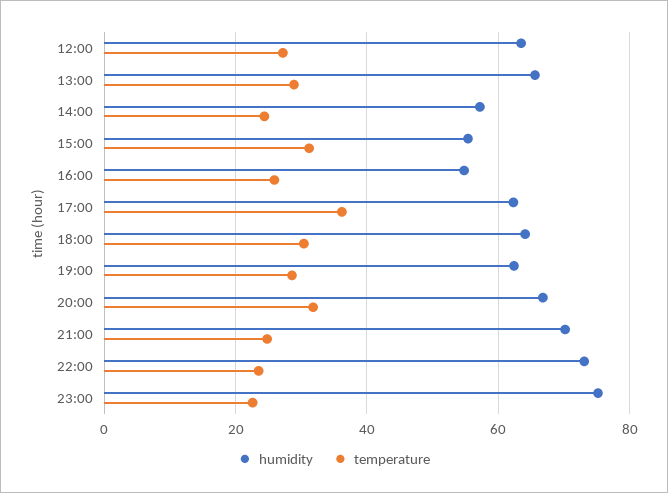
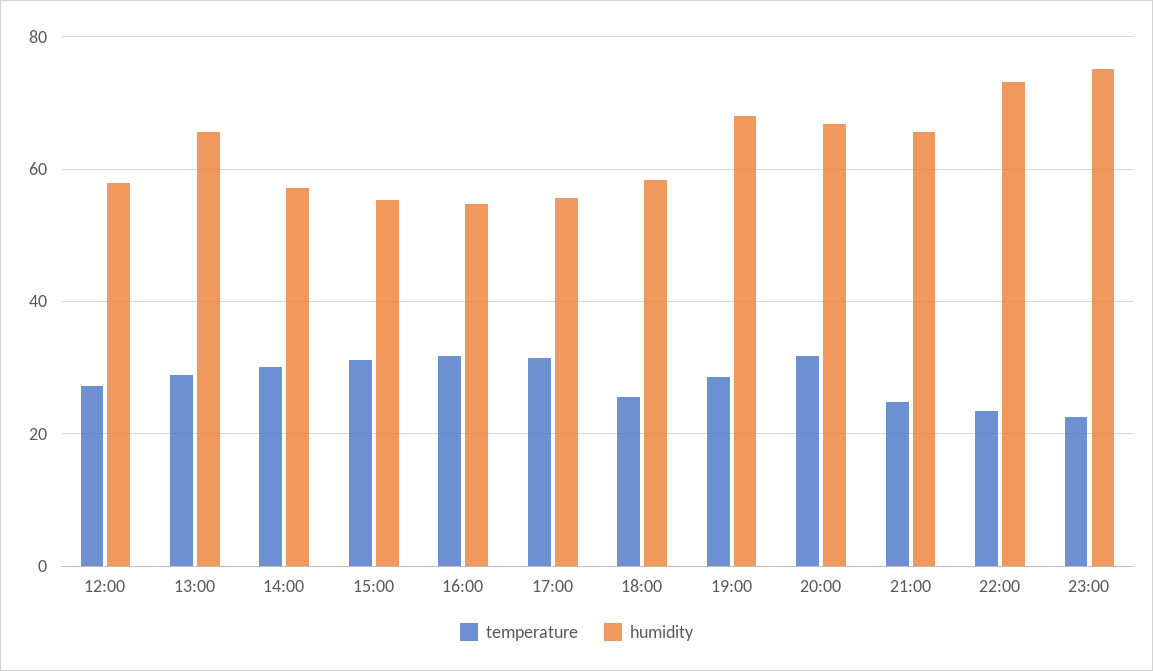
humidity, 12:00: 64 -> 58
temperature, 14:00: 24 -> 30
temperature, 16:00: 26 -> 32
humidity, 17:00: 62 -> 56
temperature, 17:00: 36 -> 32
humidity, 18:00: 64 -> 58
temperature, 18:00: 30 -> 26
humidity, 19:00: 62 -> 68
humidity, 21:00: 70 -> 66

